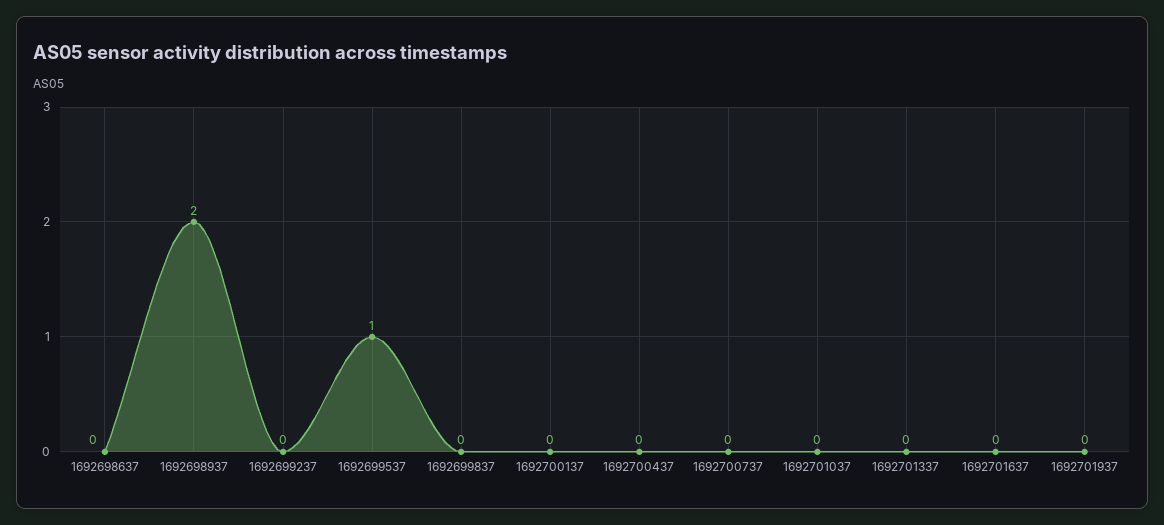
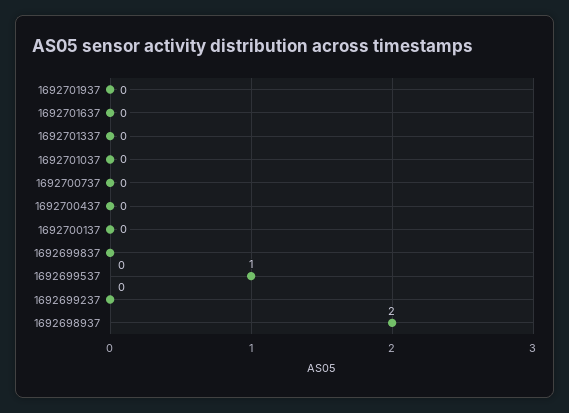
1692698637: 0 -> none

